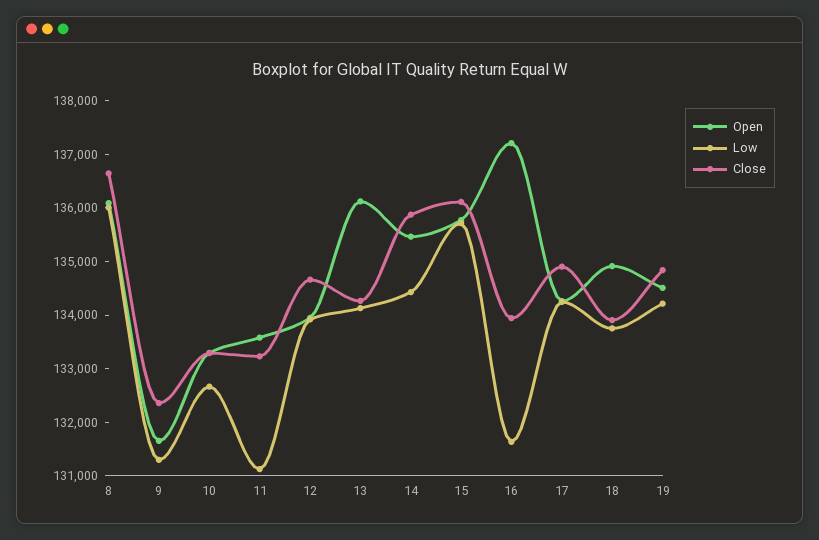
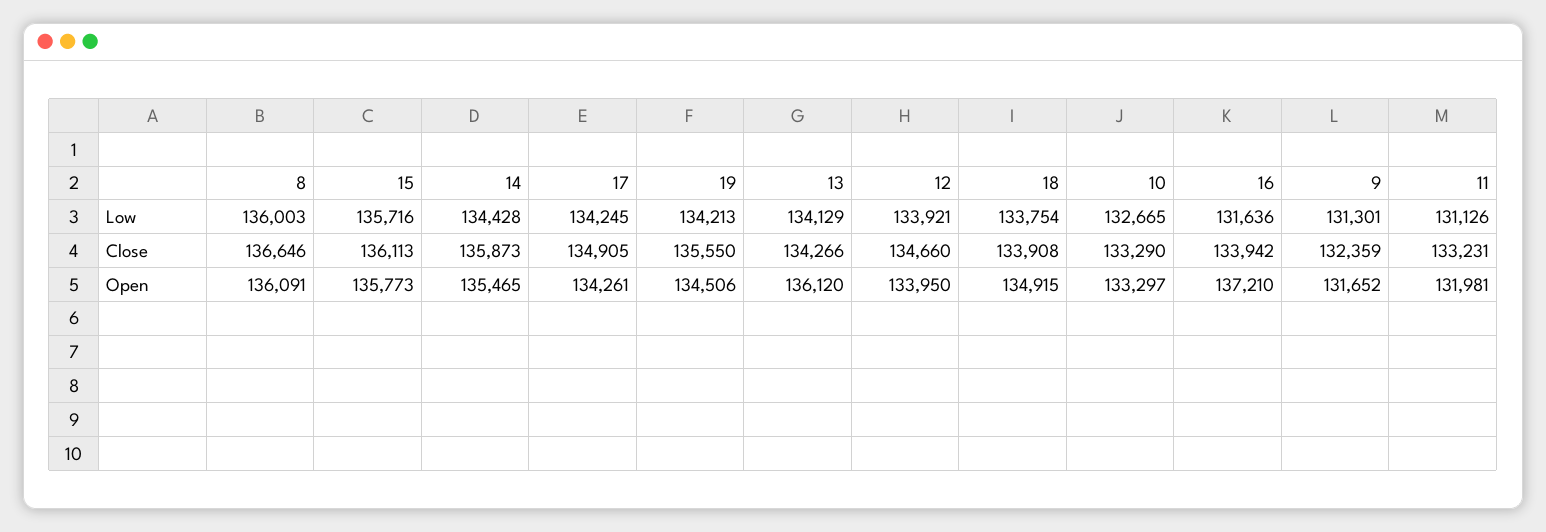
Open, 11: 133600 -> 131981
Close, 19: 134800 -> 135550

